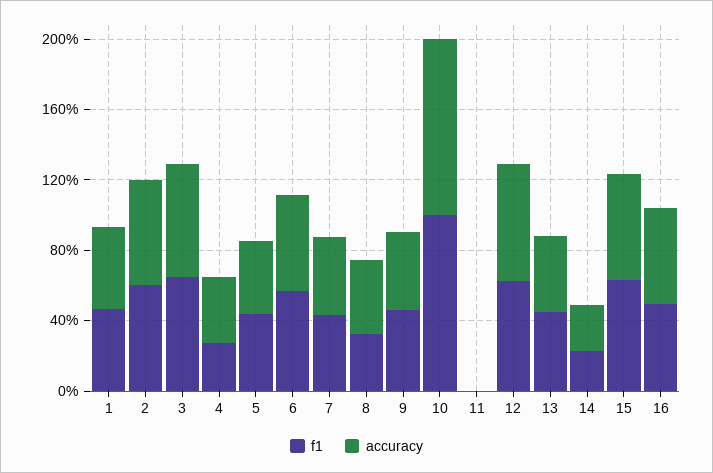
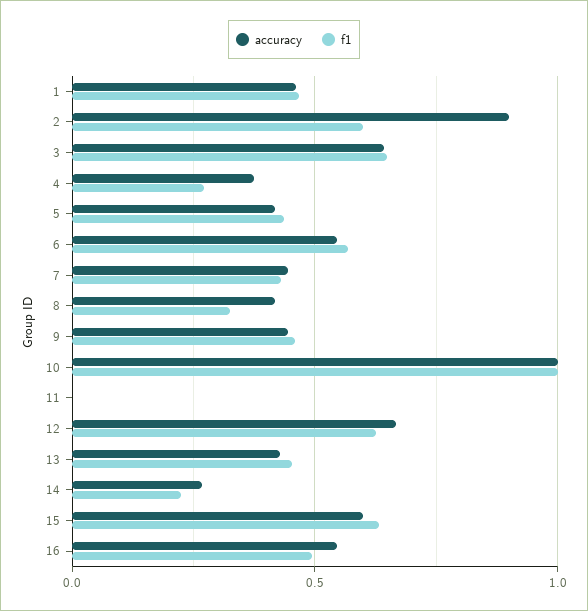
accuracy, 2: 0.6 -> 0.9

